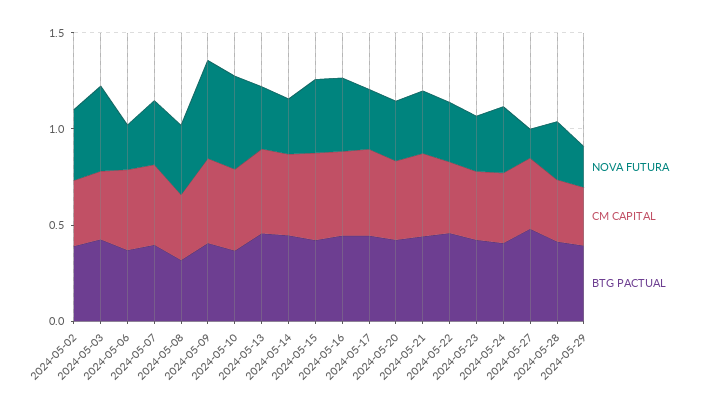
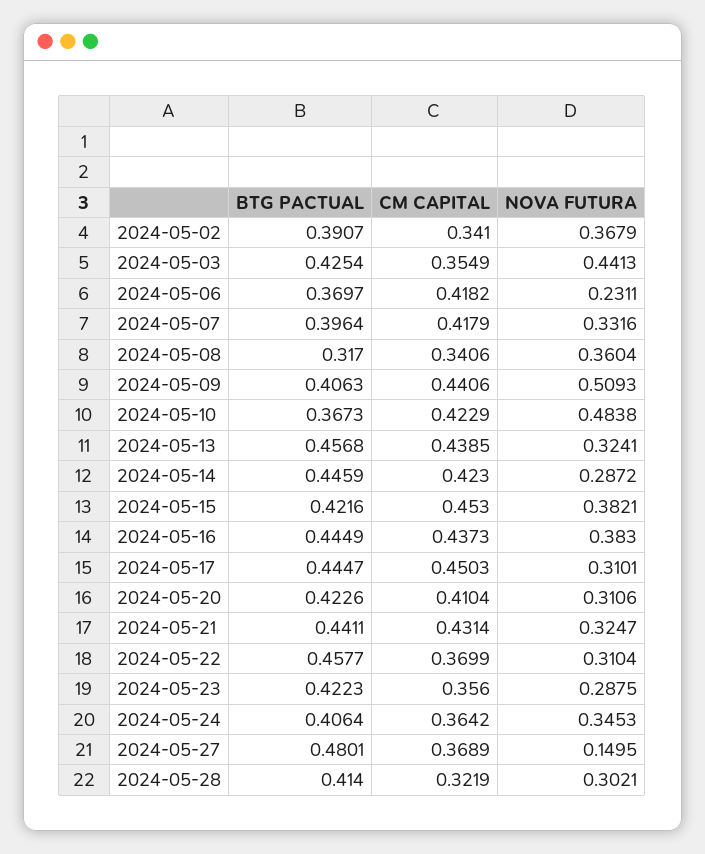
NOVA FUTURA, 2024-05-29: 0.2 -> none
CM CAPITAL, 2024-05-29: 0.3 -> none
BTG PACTUAL, 2024-05-29: 0.4 -> none

